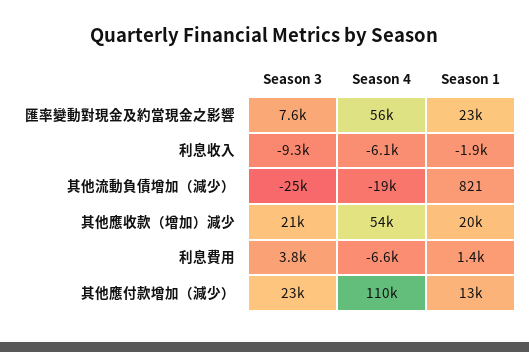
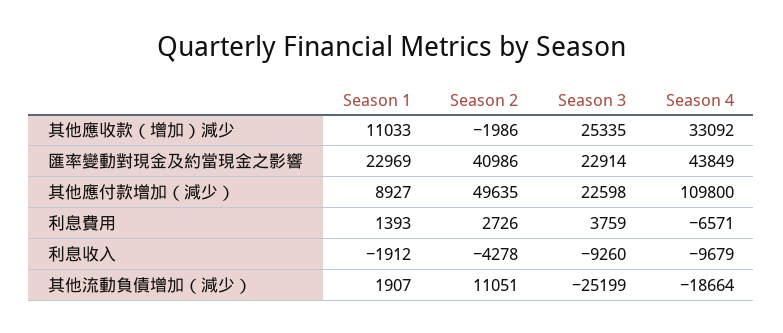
Season 3, 匯率變動對現金及約當現金之影響: 7600 -> 22914
Season 4, 匯率變動對現金及約當現金之影響: 56000 -> 43849
Season 4, 利息收入: -6100 -> -9679
Season 1, 其他流動負債增加（減少）: 821 -> 1907
Season 3, 其他應收款（增加）減少: 21000 -> 25335
Season 4, 其他應收款（增加）減少: 54000 -> 33092
Season 1, 其他應收款（增加）減少: 20000 -> 11033
Season 1, 其他應付款增加（減少）: 13000 -> 8927
Season 2, 其他應收款（增加）減少: none -> -1986
Season 2, 匯率變動對現金及約當現金之影響: none -> 40986
Season 2, 其他應付款增加（減少）: none -> 49635
Season 2, 利息費用: none -> 2726
Season 2, 利息收入: none -> -4278
Season 2, 其他流動負債增加（減少）: none -> 11051

